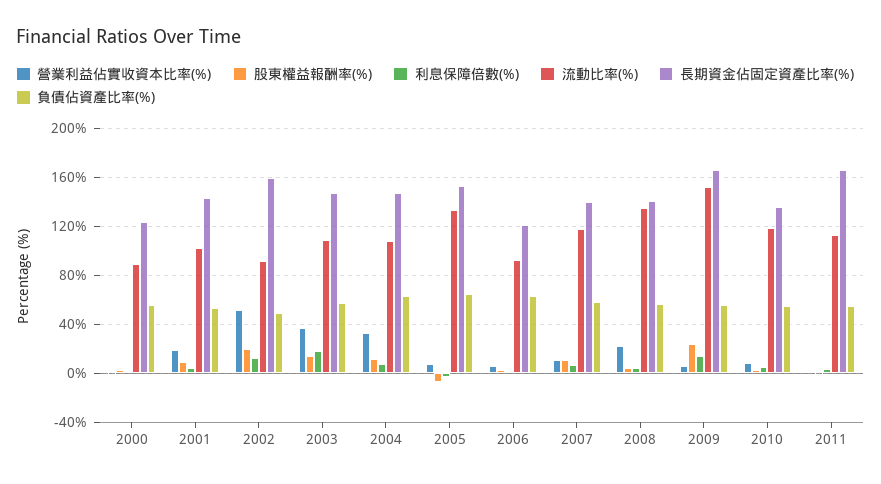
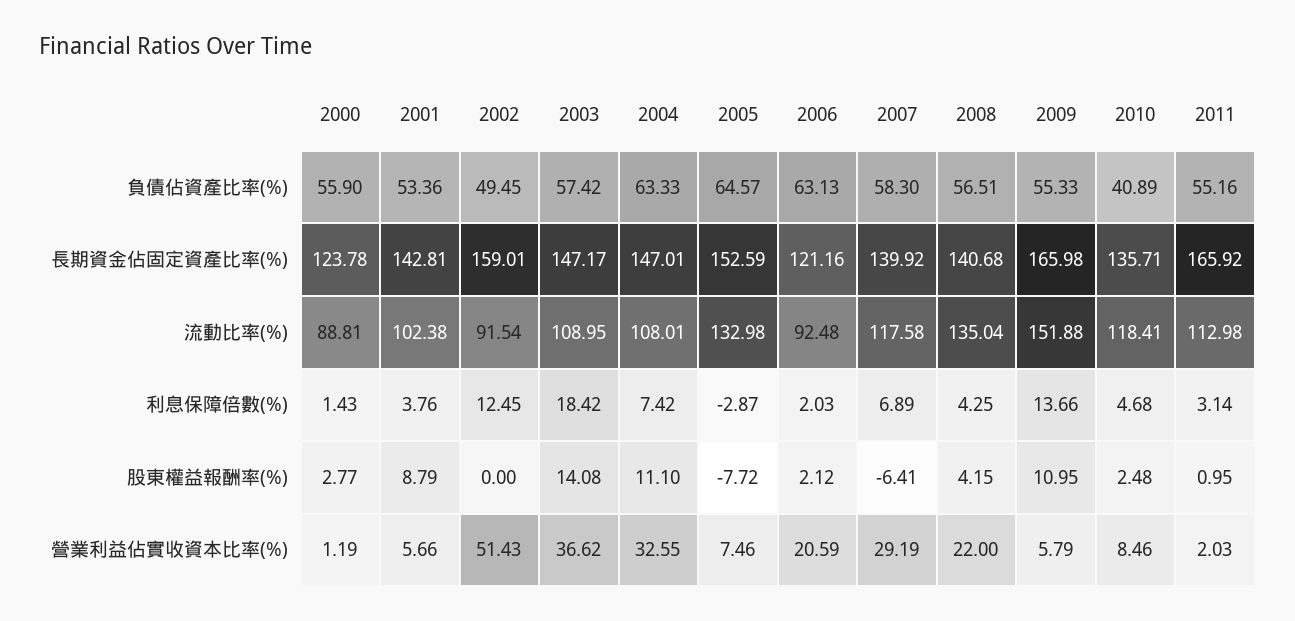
營業利益佔實收資本比率(%), 2001: 20 -> 5.66
股東權益報酬率(%), 2002: 20 -> 0
營業利益佔實收資本比率(%), 2006: 5 -> 20.59
營業利益佔實收資本比率(%), 2007: 10 -> 29.19
股東權益報酬率(%), 2007: 10 -> -6.41
股東權益報酬率(%), 2009: 25 -> 10.95
負債佔資產比率(%), 2010: 55 -> 40.89

